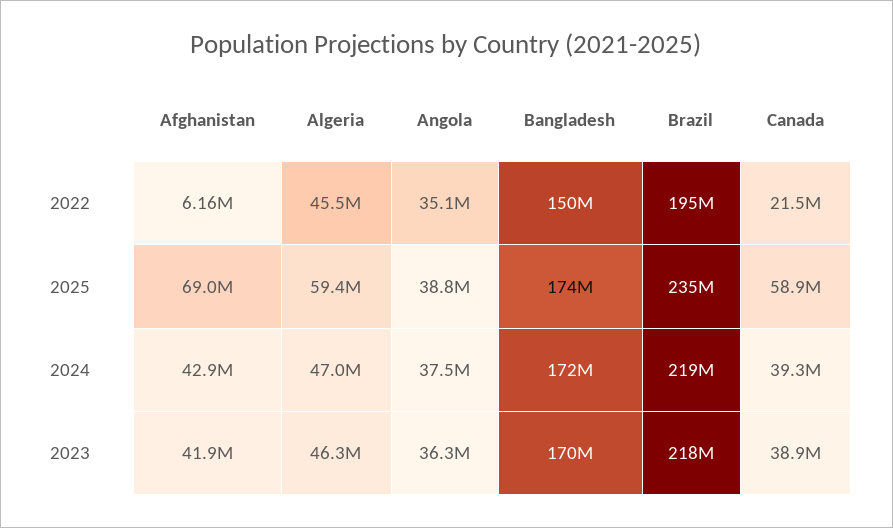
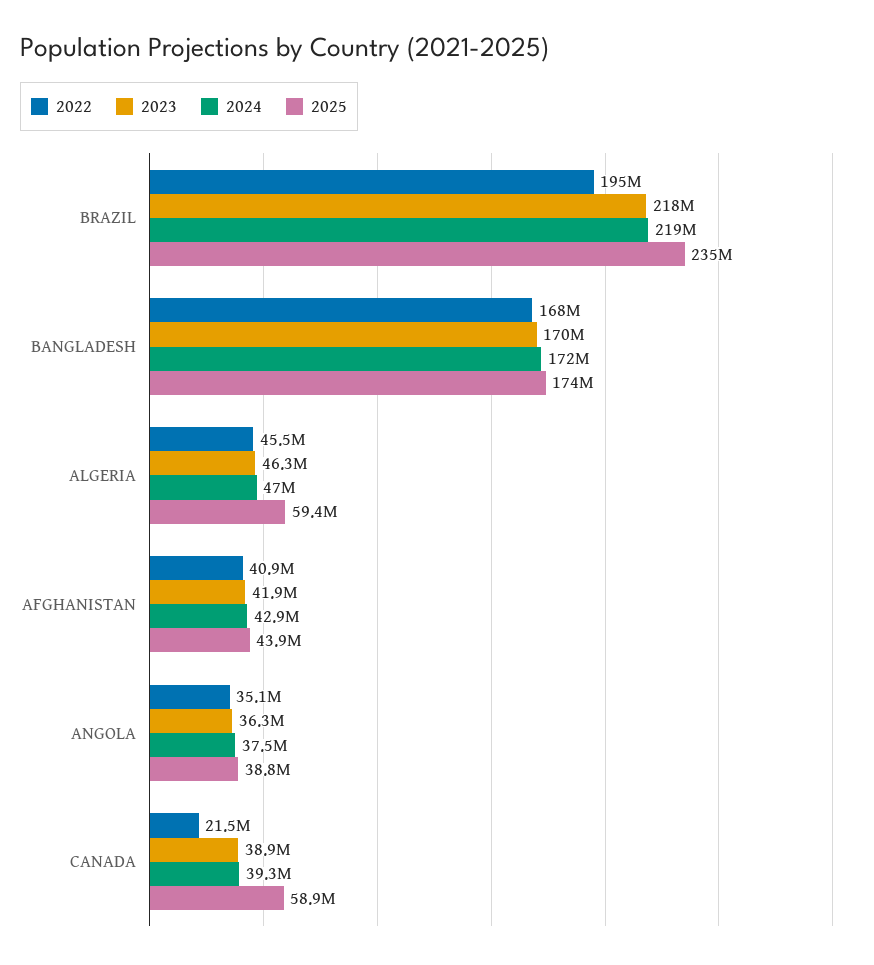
2022, Afghanistan: 6160000 -> 40900000
2022, Bangladesh: 150000000 -> 168000000
2025, Afghanistan: 69000000 -> 43900000

